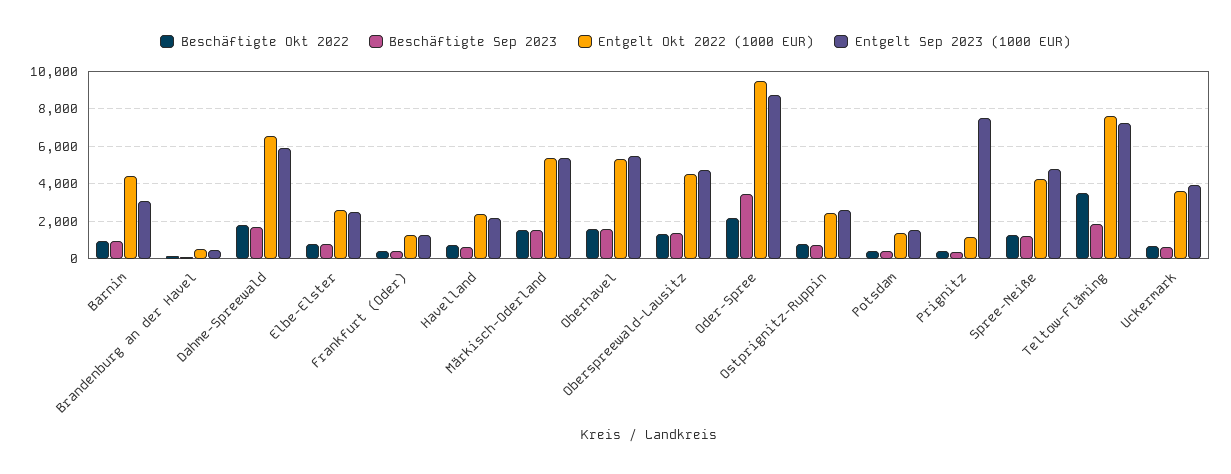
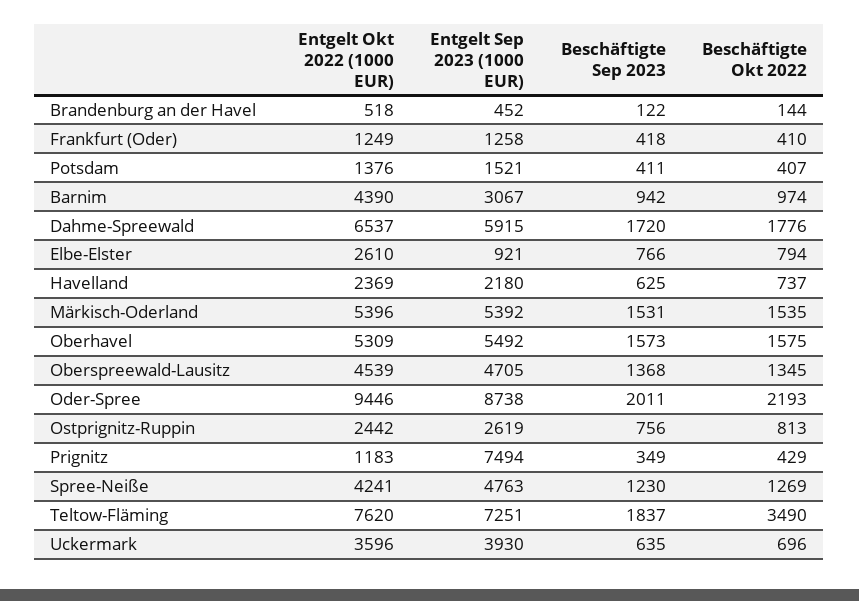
Entgelt Sep 2023 (1000 EUR), Elbe-Elster: 2500 -> 921
Beschäftigte Sep 2023, Oder-Spree: 3500 -> 2011

